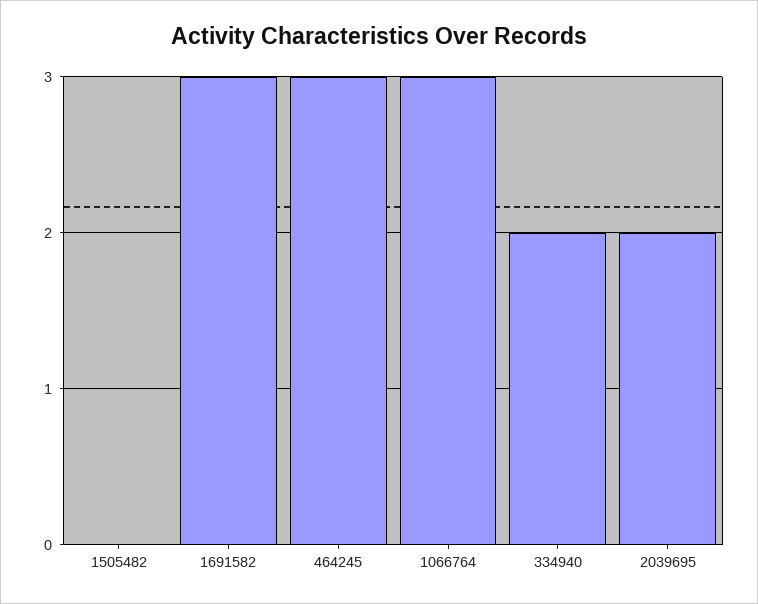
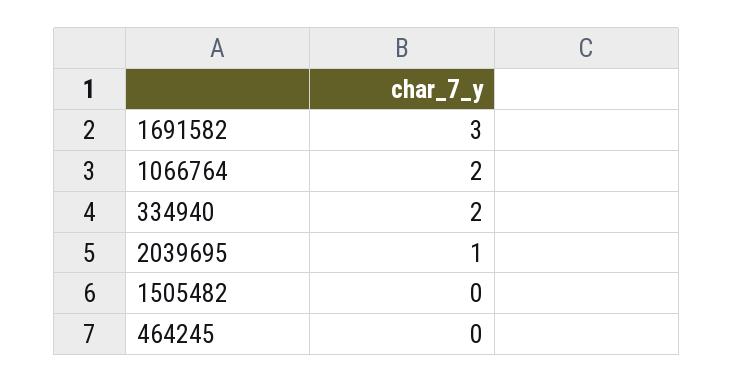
464245: 3 -> 0
1066764: 3 -> 2
2039695: 2 -> 1

